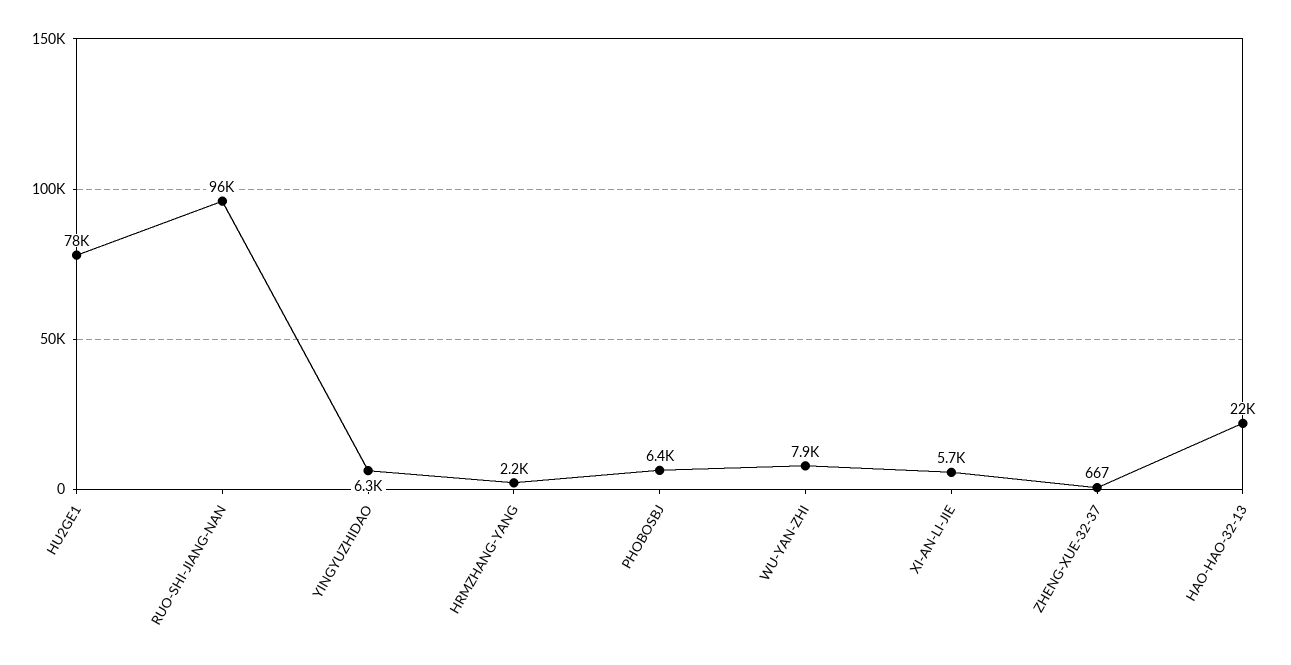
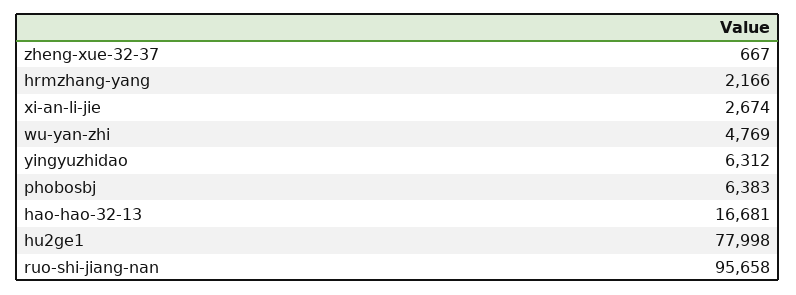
WU-YAN-ZHI: 7900 -> 4769
XI-AN-LI-JIE: 5700 -> 2674
HAO-HAO-32-13: 22000 -> 16681

